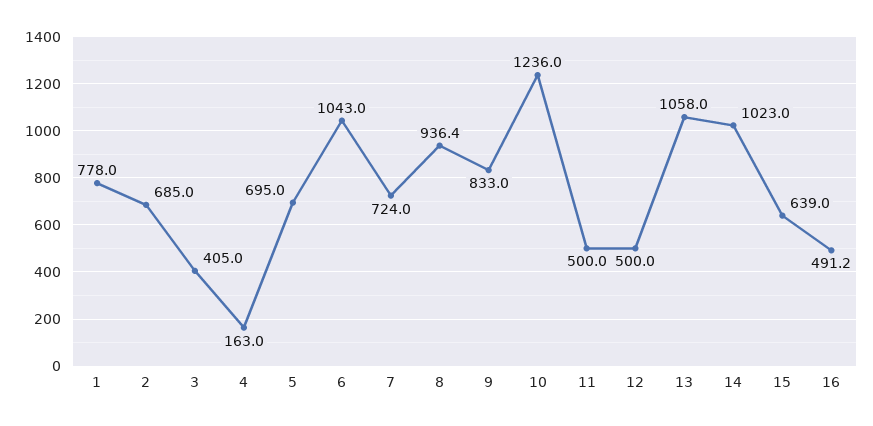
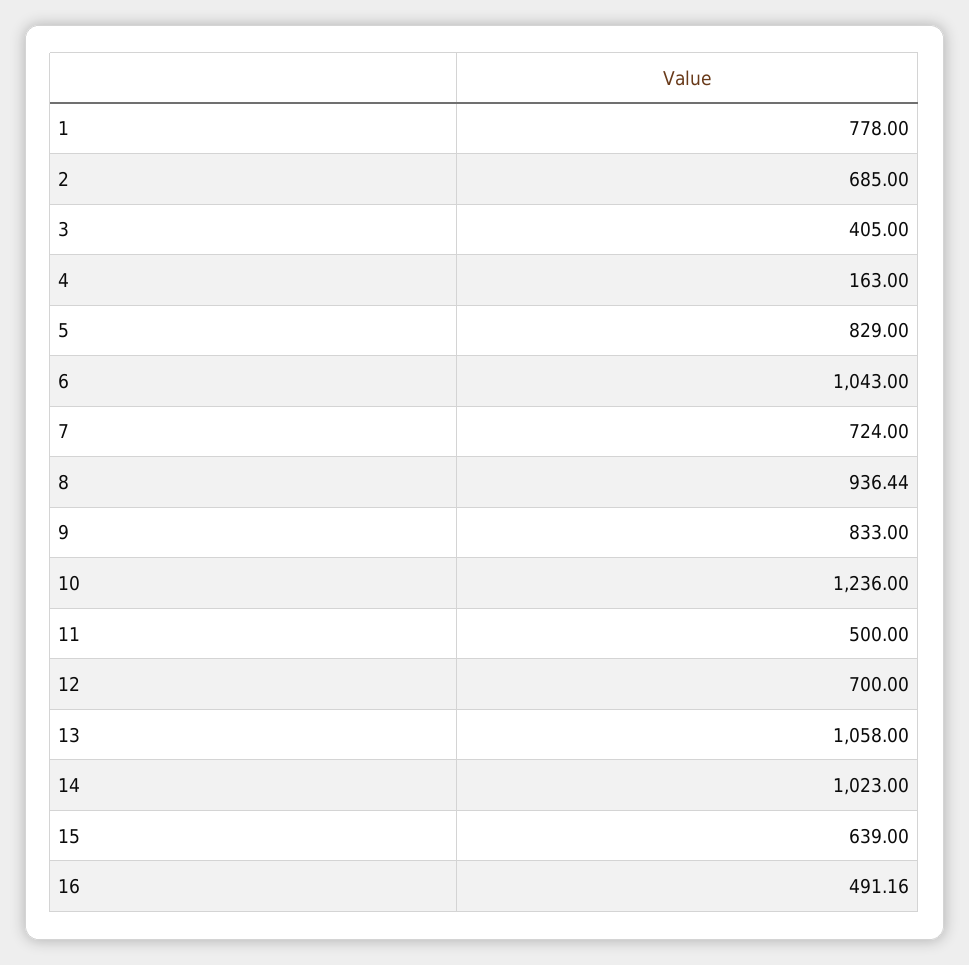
5: 695 -> 829
12: 500 -> 700

